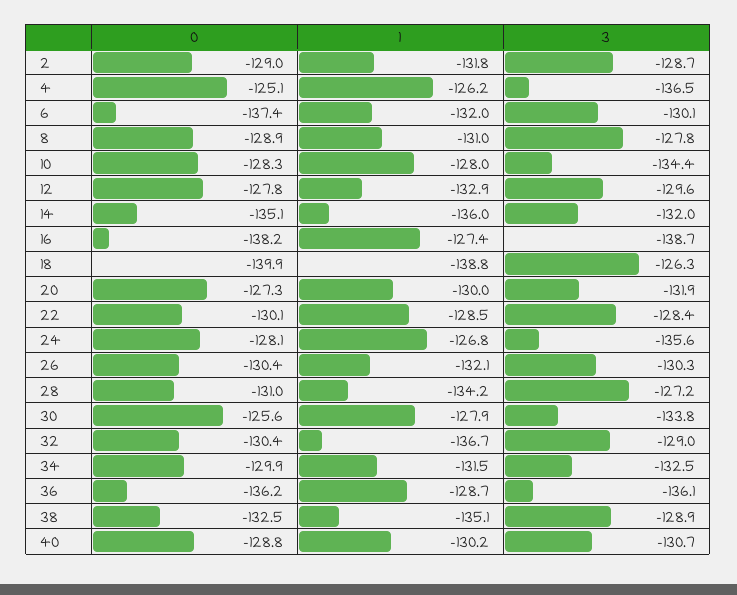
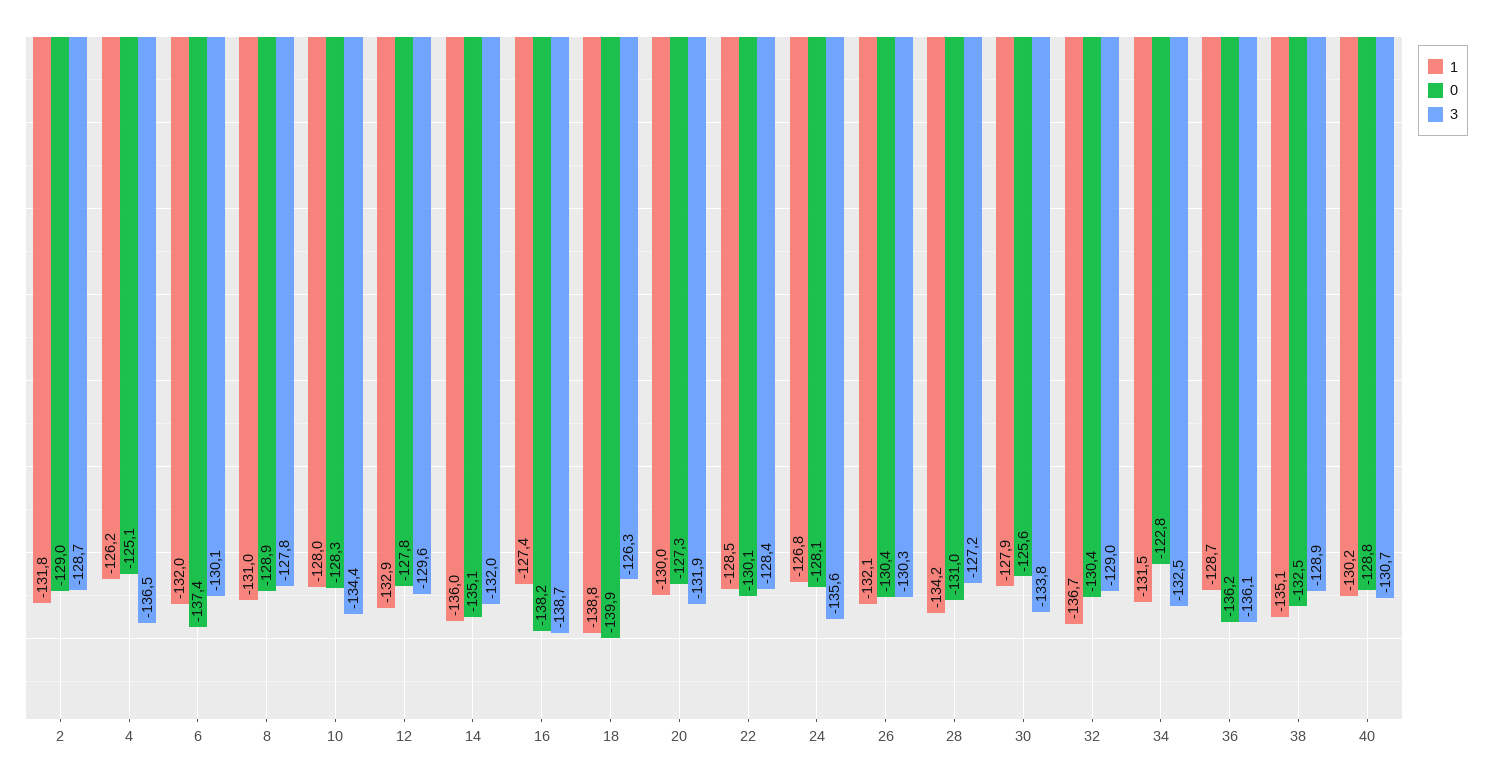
0, 34: -129.9 -> -122.8

